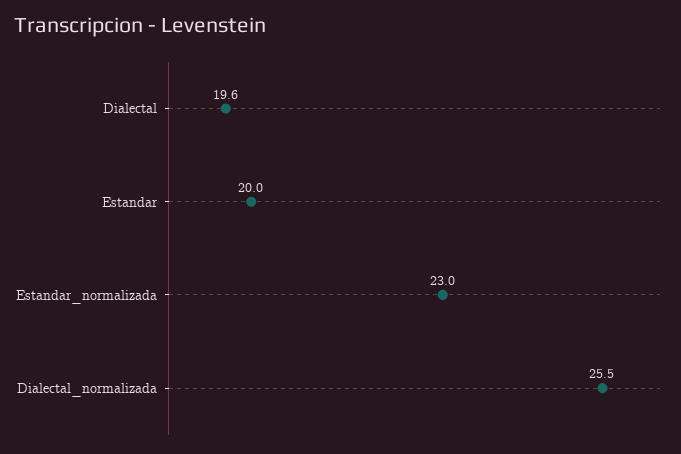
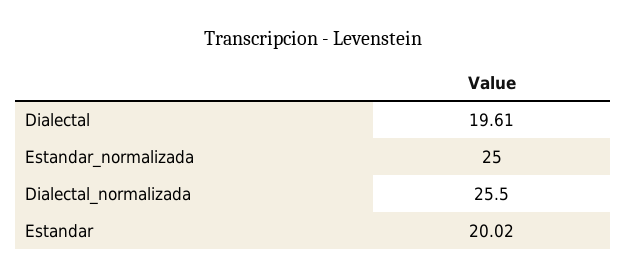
Estandar_normalizada: 23 -> 25

